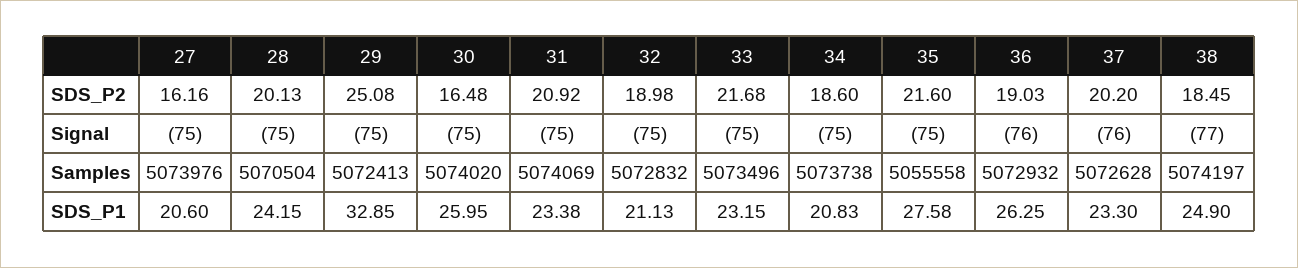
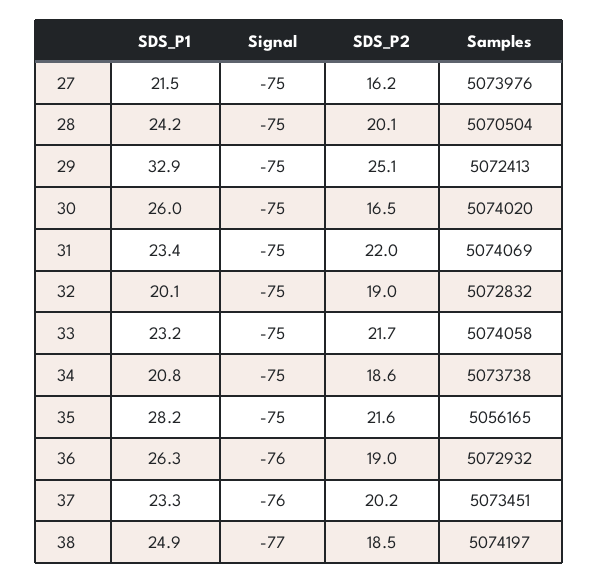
31, SDS_P2: 20.92 -> 22
33, Samples: 5073496 -> 5074058
35, Samples: 5055558 -> 5056165
37, Samples: 5072628 -> 5073451
27, SDS_P1: 20.6 -> 21.5
32, SDS_P1: 21.13 -> 20.1
35, SDS_P1: 27.58 -> 28.2

